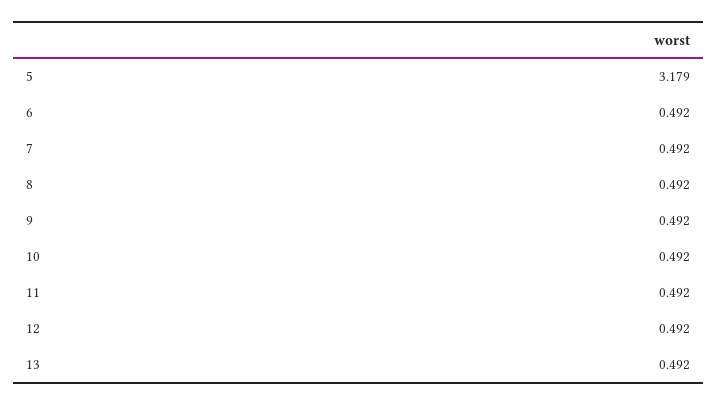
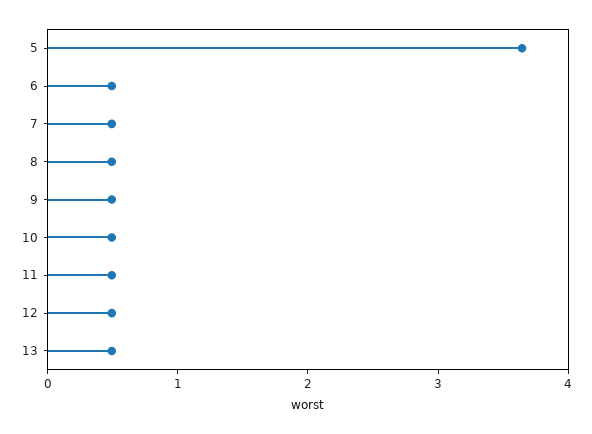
5: 3.179 -> 3.6

